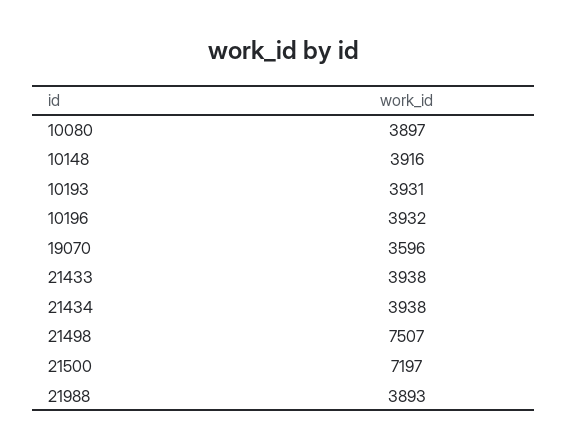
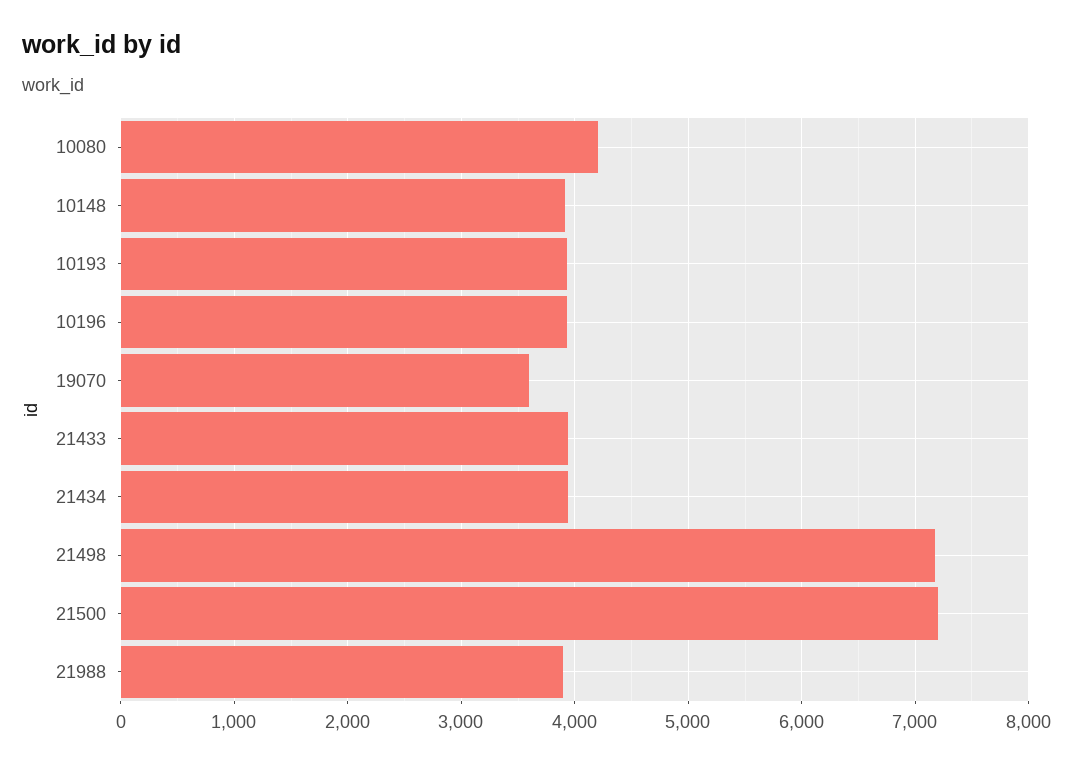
10080: 3897 -> 4200
21498: 7507 -> 7200

